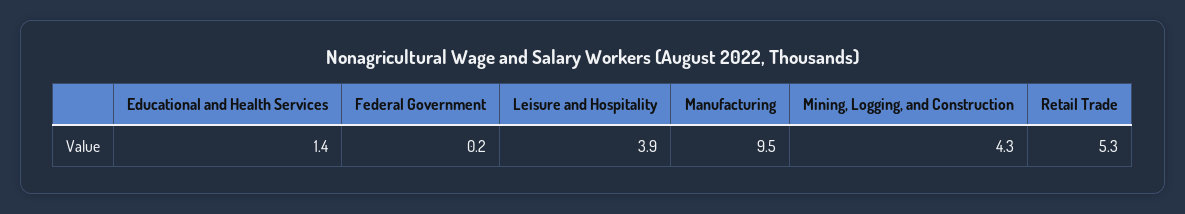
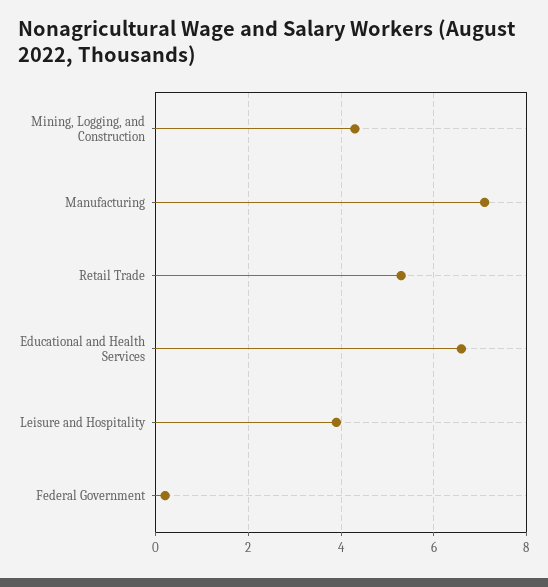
Educational and Health Services: 1.4 -> 6.5
Manufacturing: 9.5 -> 7

